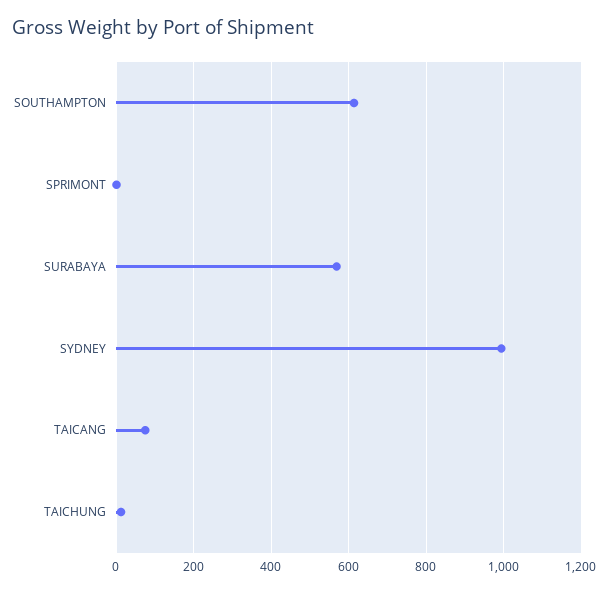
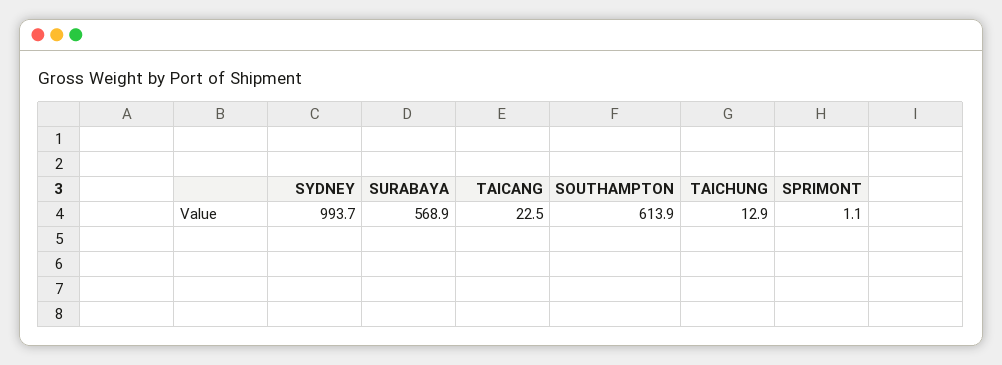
TAICANG: 80 -> 22.5

